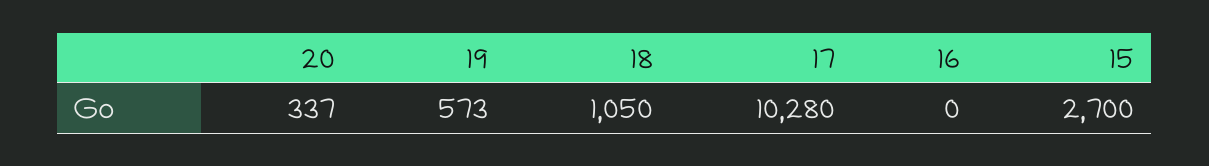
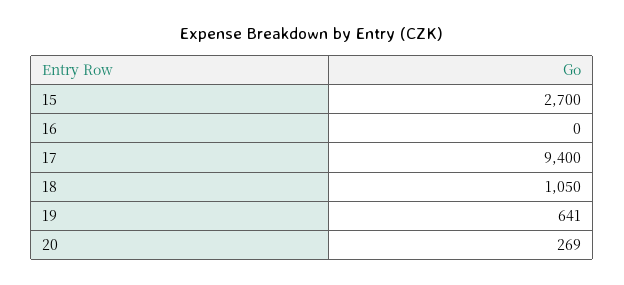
20: 337 -> 269
19: 573 -> 641
17: 10280 -> 9400

